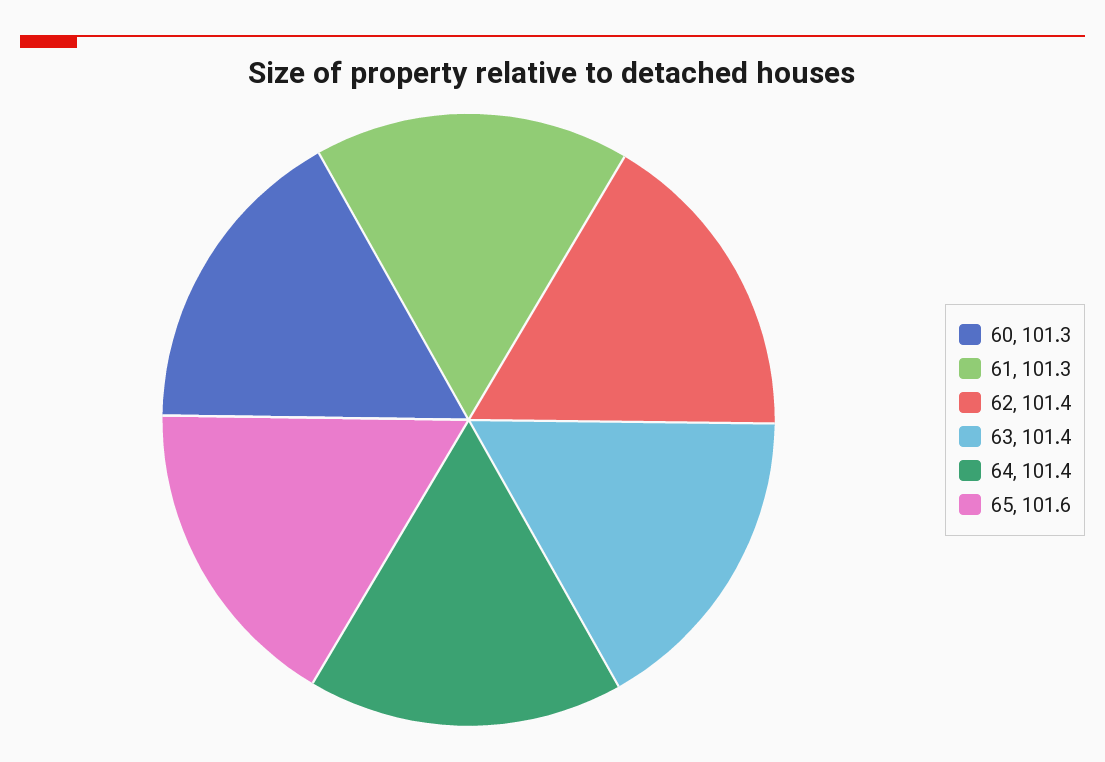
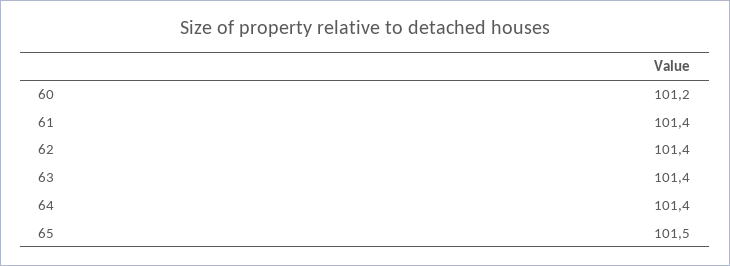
60: 101.3 -> 101.2
61: 101.3 -> 101.4
65: 101.6 -> 101.5

